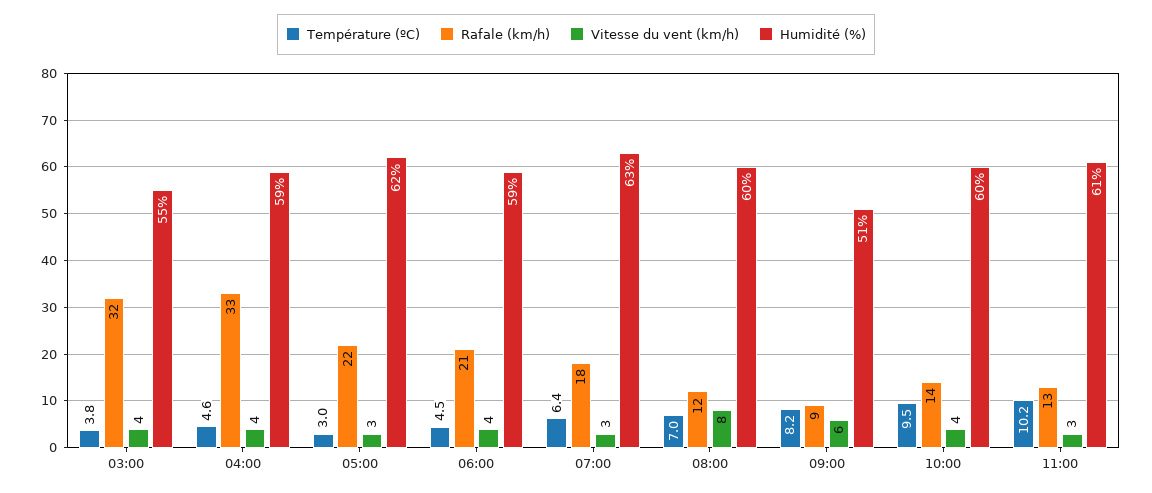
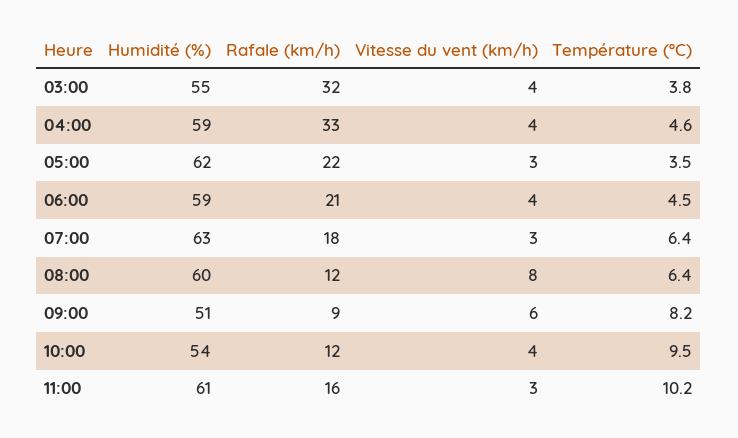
Température (ºC), 05:00: 3 -> 3.5
Température (ºC), 08:00: 7 -> 6.4
Rafale (km/h), 10:00: 14 -> 12
Humidité (%), 10:00: 60 -> 54
Rafale (km/h), 11:00: 13 -> 16

